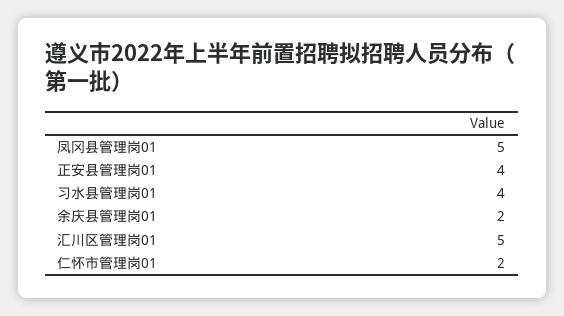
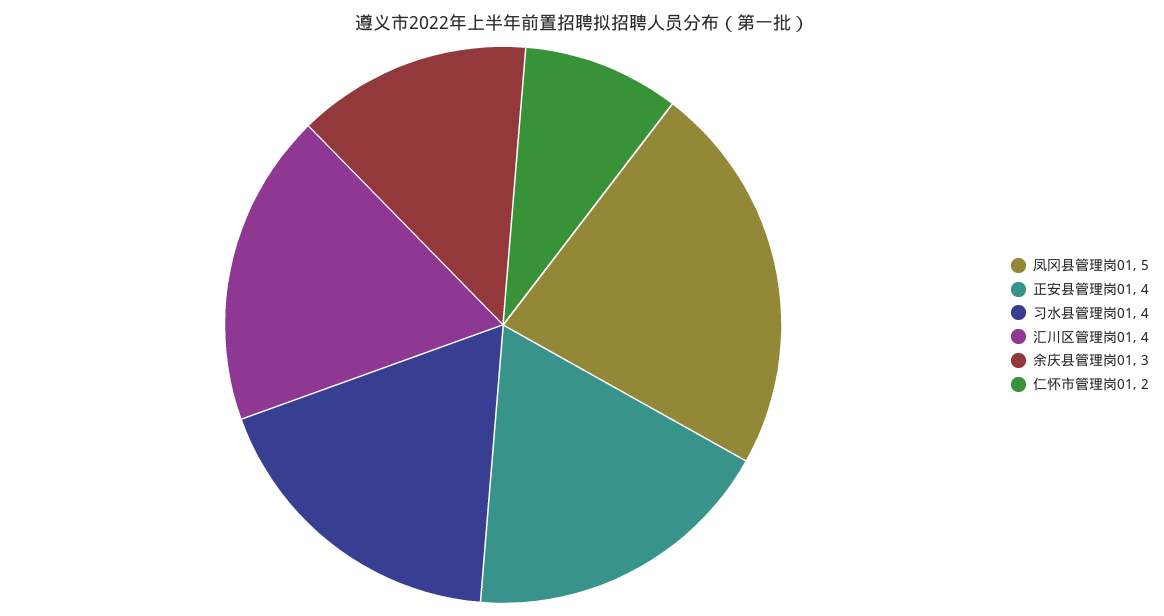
余庆县管理岗01: 2 -> 3
汇川区管理岗01: 5 -> 4

